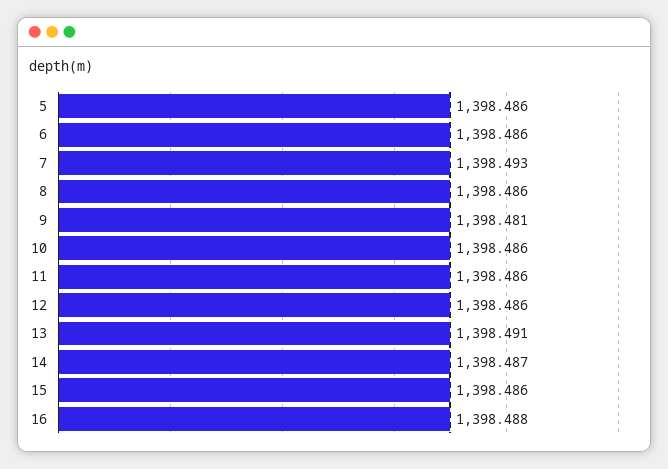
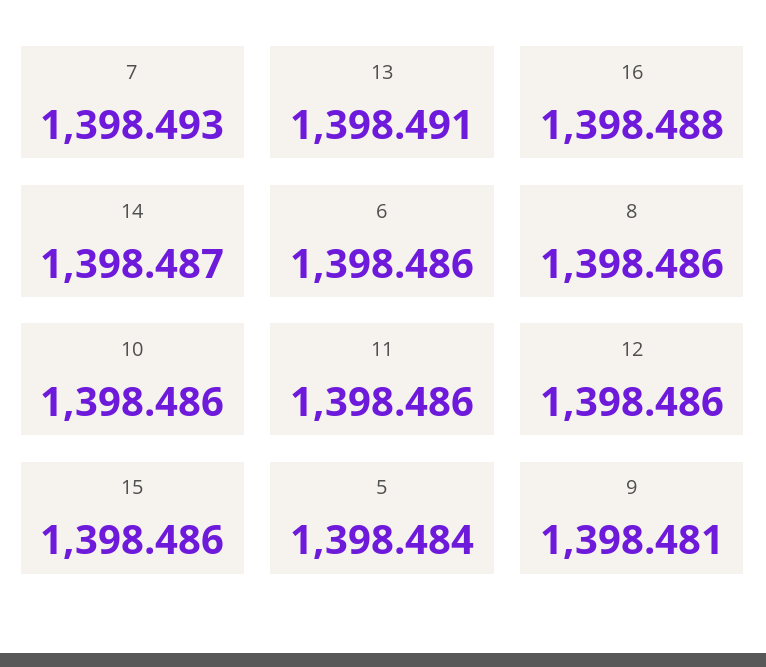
5: 1398.486 -> 1398.484

